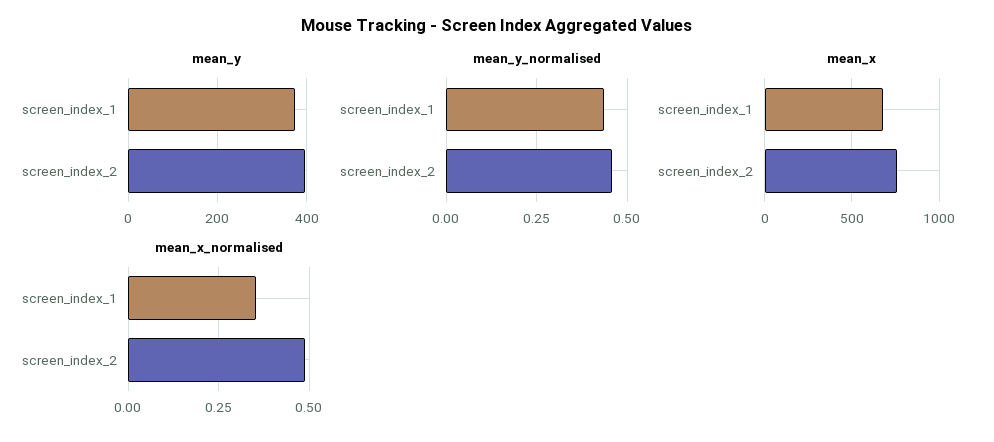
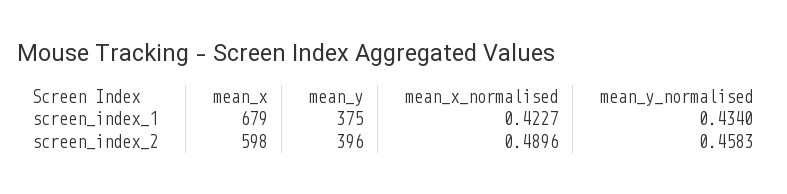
mean_x, screen_index_2: 750 -> 598
mean_x_normalised, screen_index_1: 0.35 -> 0.4227

